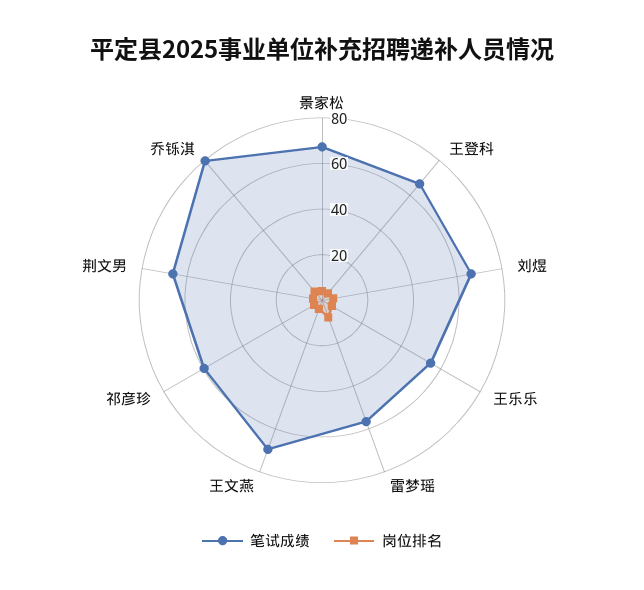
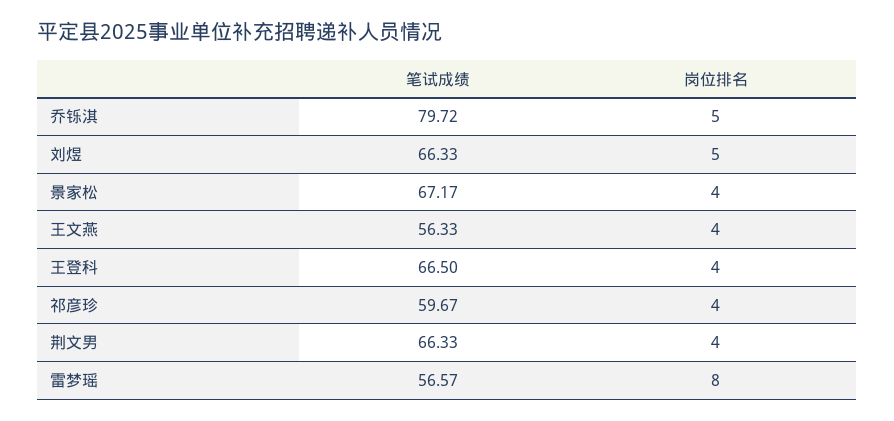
笔试成绩, 王乐乐: 55 -> none
岗位排名, 王乐乐: 5 -> none
笔试成绩, 王文燕: 70 -> 56.33

